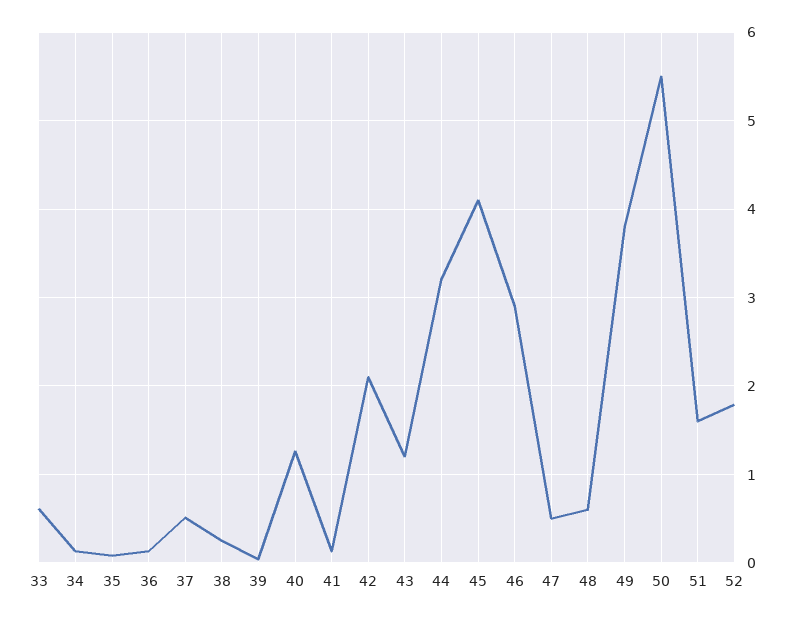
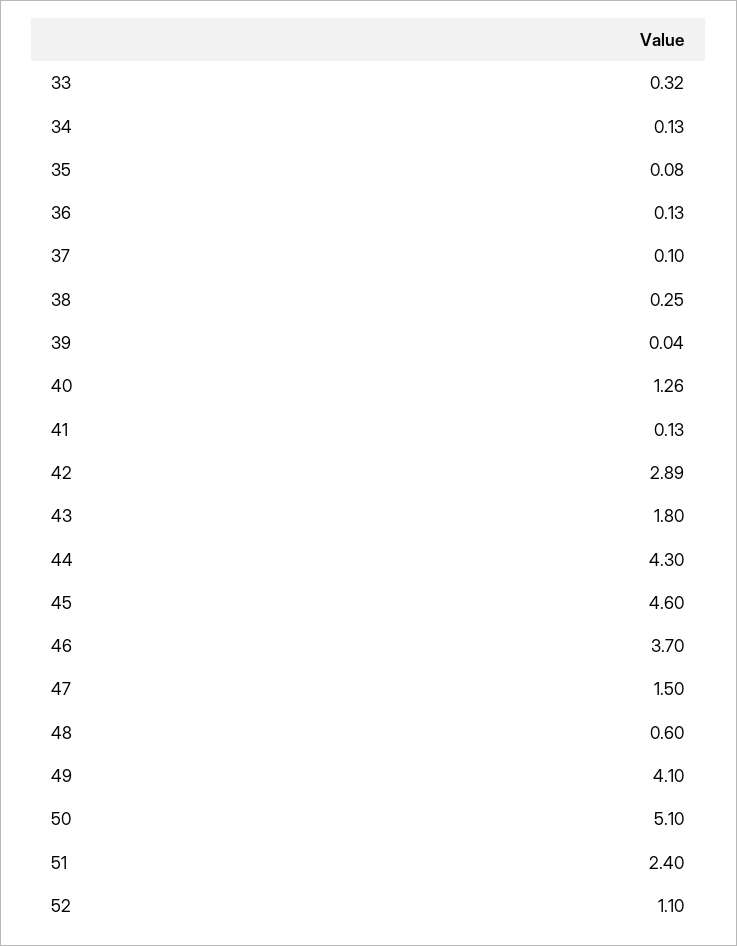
33: 0.6 -> 0.32
37: 0.5 -> 0.1
42: 2.1 -> 2.89
43: 1.2 -> 1.8
44: 3.2 -> 4.3
45: 4.1 -> 4.6
46: 2.9 -> 3.7
47: 0.5 -> 1.5
49: 3.8 -> 4.1
50: 5.5 -> 5.1
51: 1.6 -> 2.4
52: 1.8 -> 1.1

